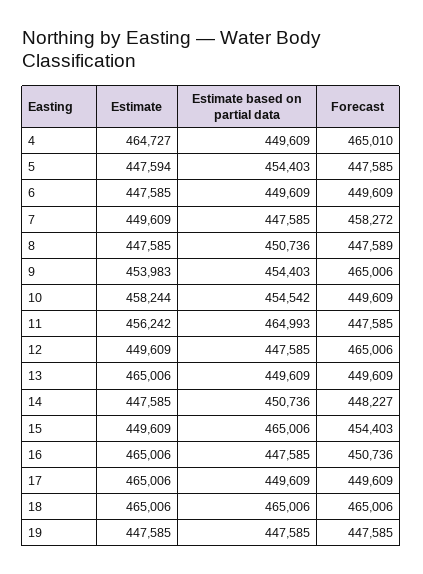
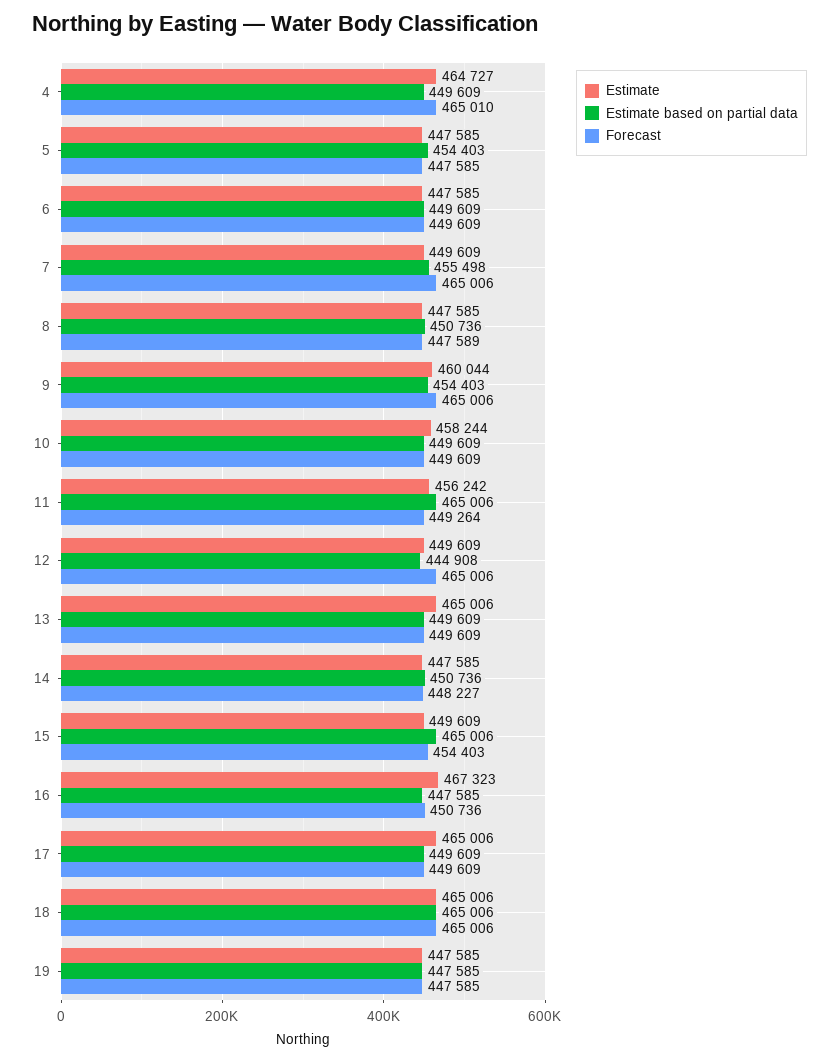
Estimate, 5: 447594 -> 447585
Estimate based on partial data, 7: 447585 -> 455498
Forecast, 7: 458272 -> 465006
Estimate, 9: 453983 -> 460044
Estimate based on partial data, 10: 454542 -> 449609
Estimate based on partial data, 11: 464993 -> 465006
Forecast, 11: 447585 -> 449264
Estimate based on partial data, 12: 447585 -> 444908
Estimate, 16: 465006 -> 467323

